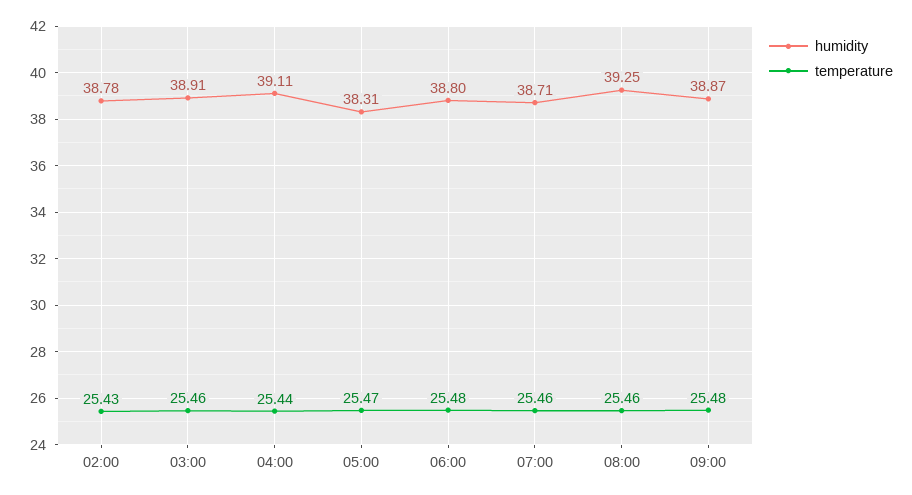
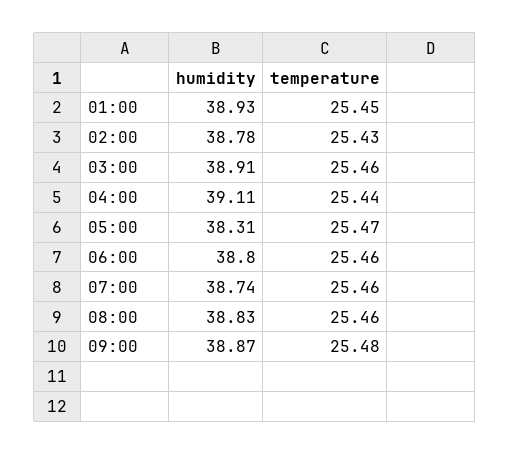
temperature, 06:00: 25.48 -> 25.46
humidity, 07:00: 38.71 -> 38.74
humidity, 08:00: 39.25 -> 38.83
humidity, 01:00: none -> 38.93
temperature, 01:00: none -> 25.45

